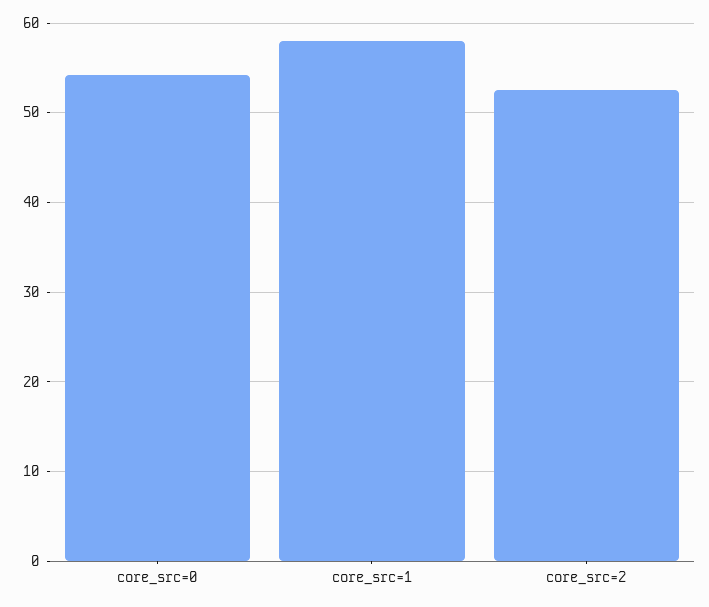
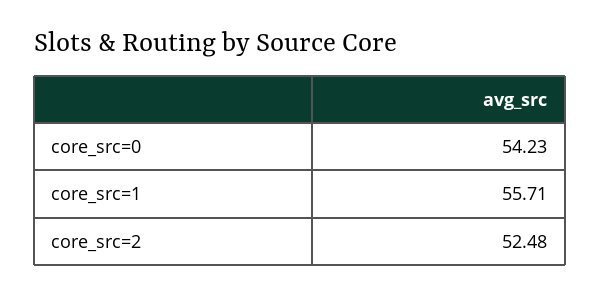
core_src=1: 58 -> 55.71

